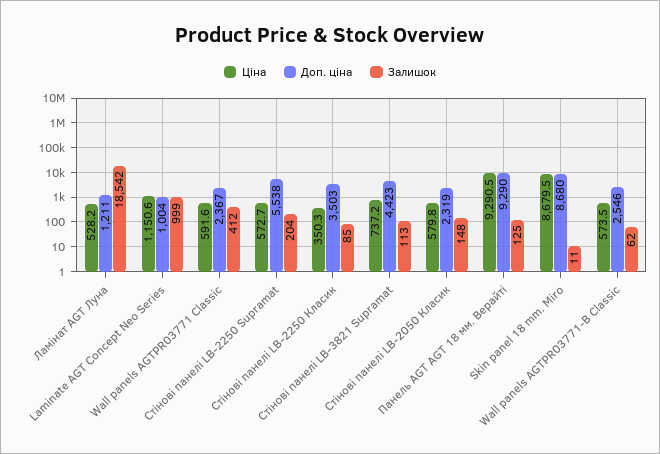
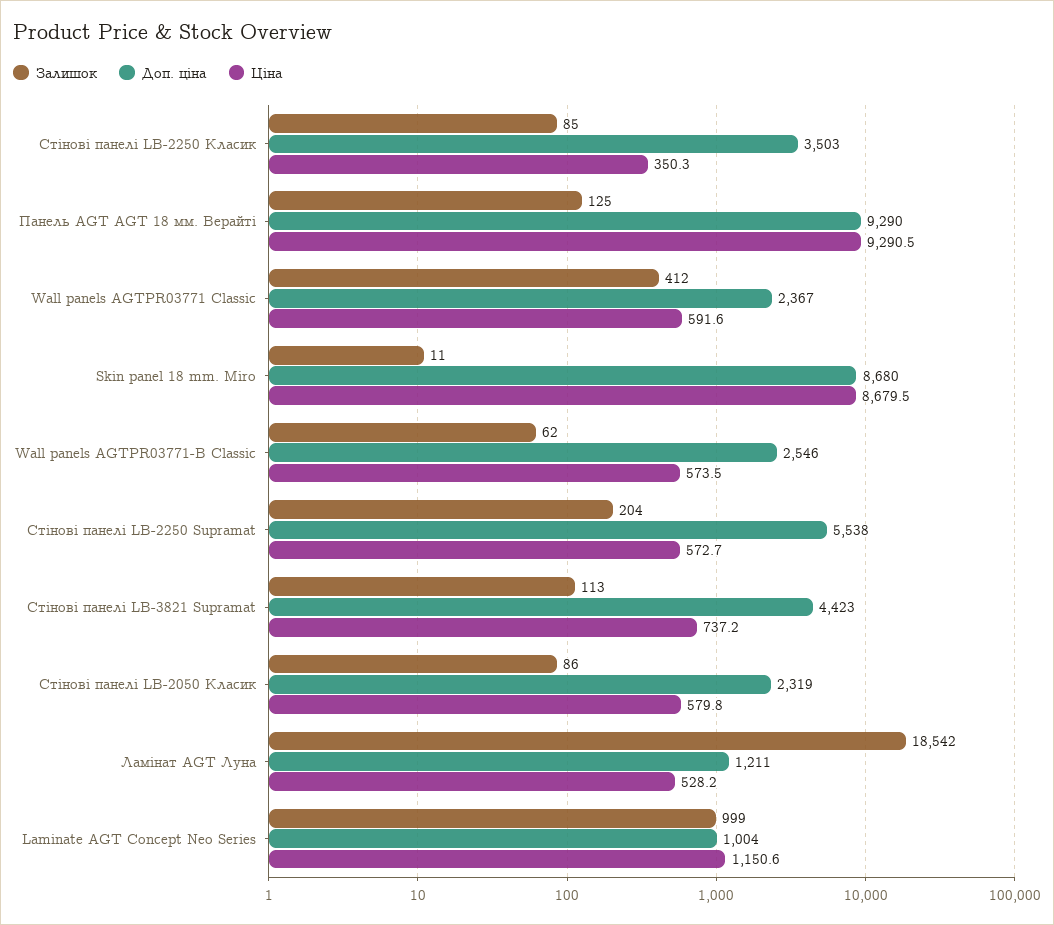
Залишок, Стінові панелі LB-2050 Класик: 148 -> 86

